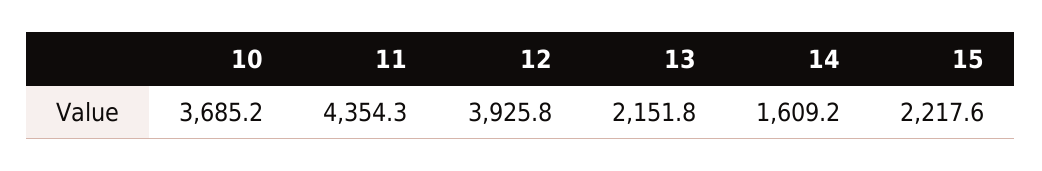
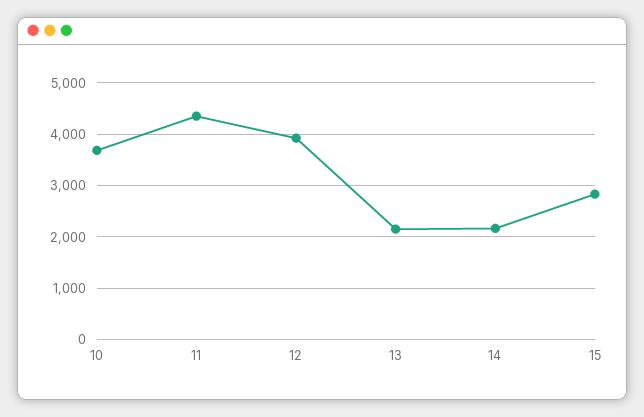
14: 1609.2 -> 2200
15: 2217.6 -> 2800

